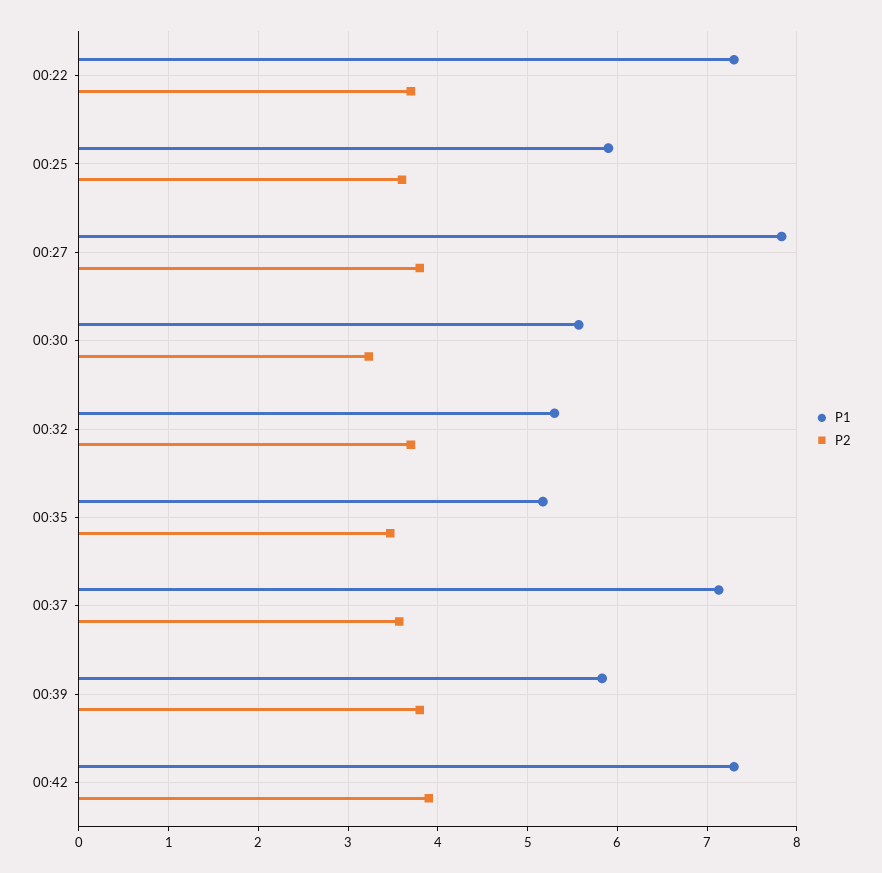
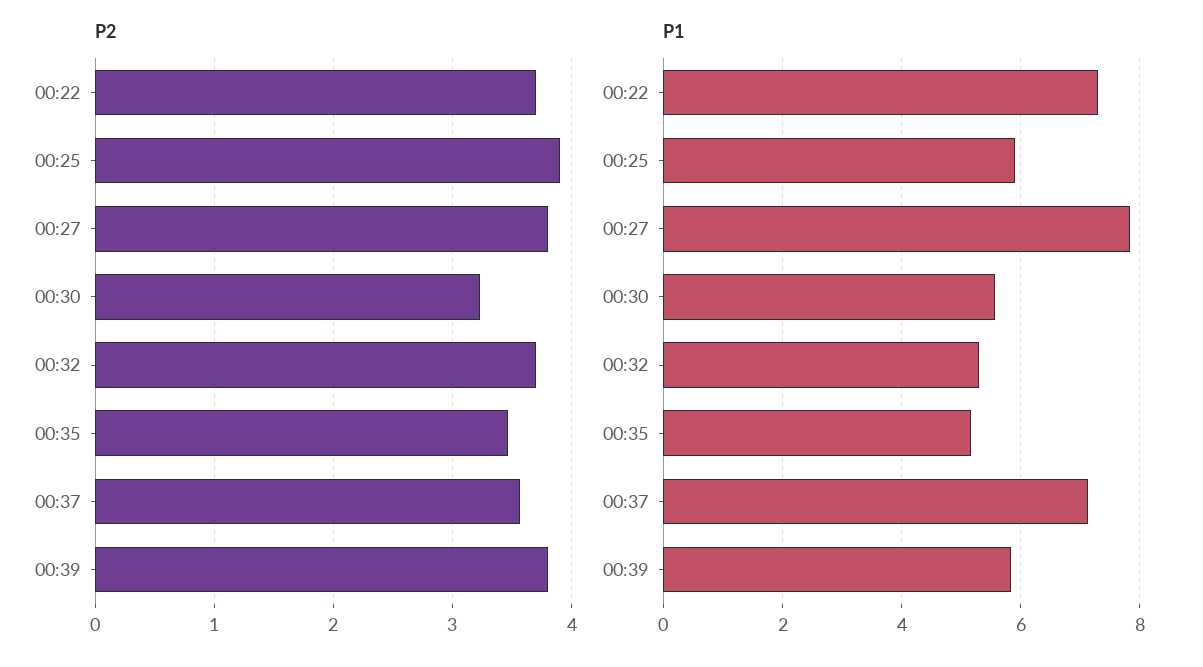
P2, 00:25: 3.6 -> 3.9
P1, 00:42: 7.3 -> none
P2, 00:42: 3.9 -> none

